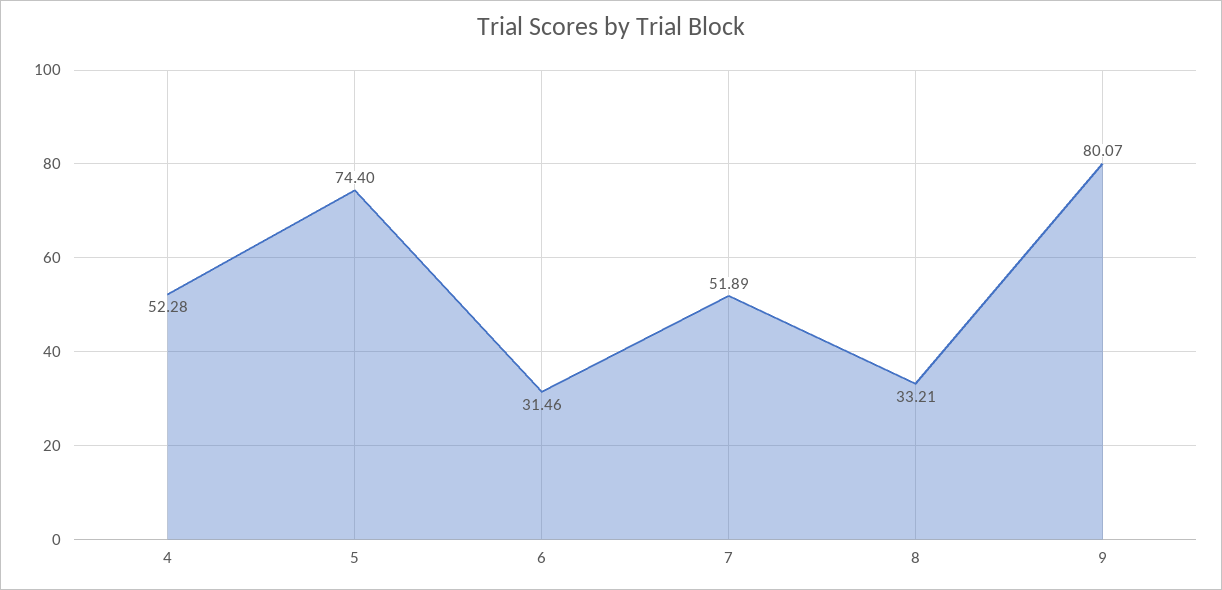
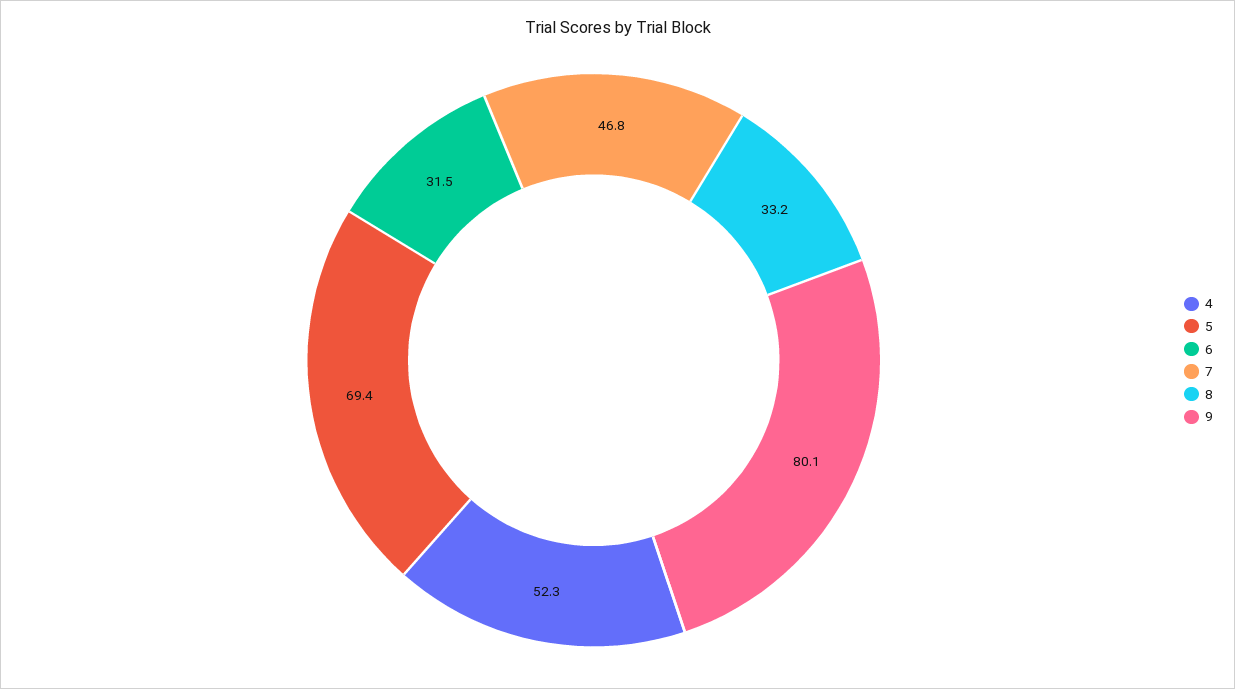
5: 74.4 -> 69.4
7: 51.89 -> 46.8

